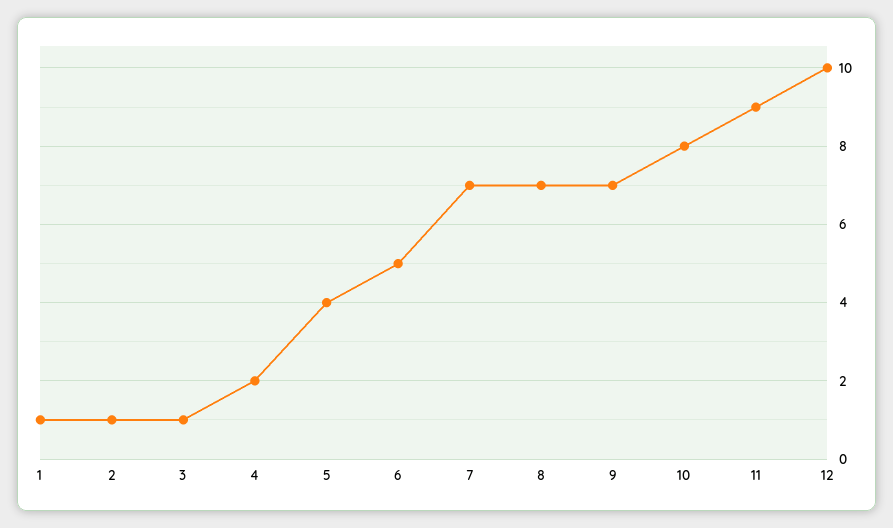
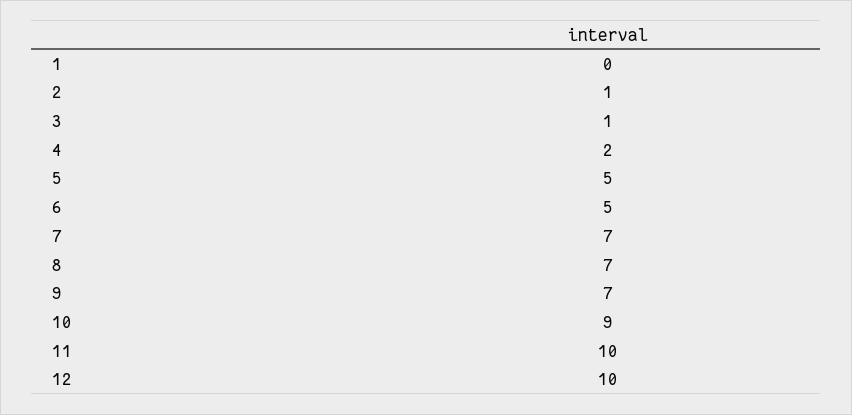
1: 1 -> 0
5: 4 -> 5
10: 8 -> 9
11: 9 -> 10

